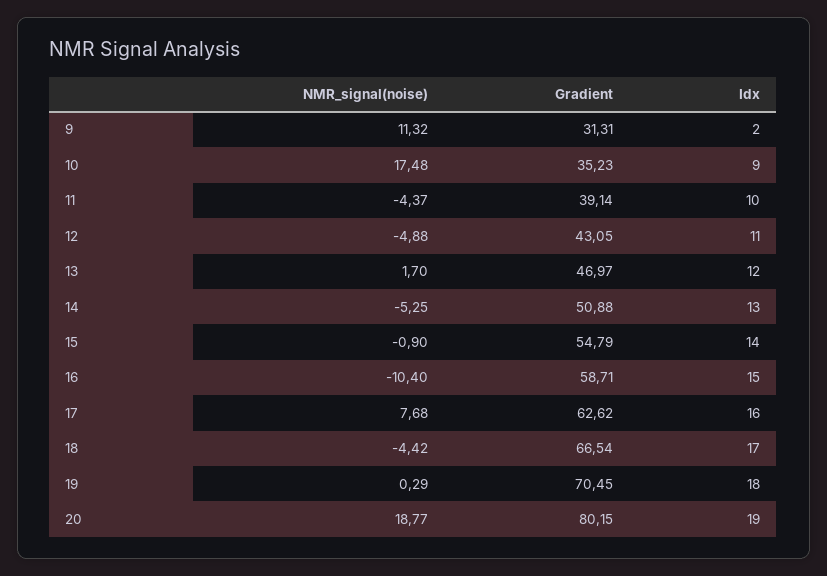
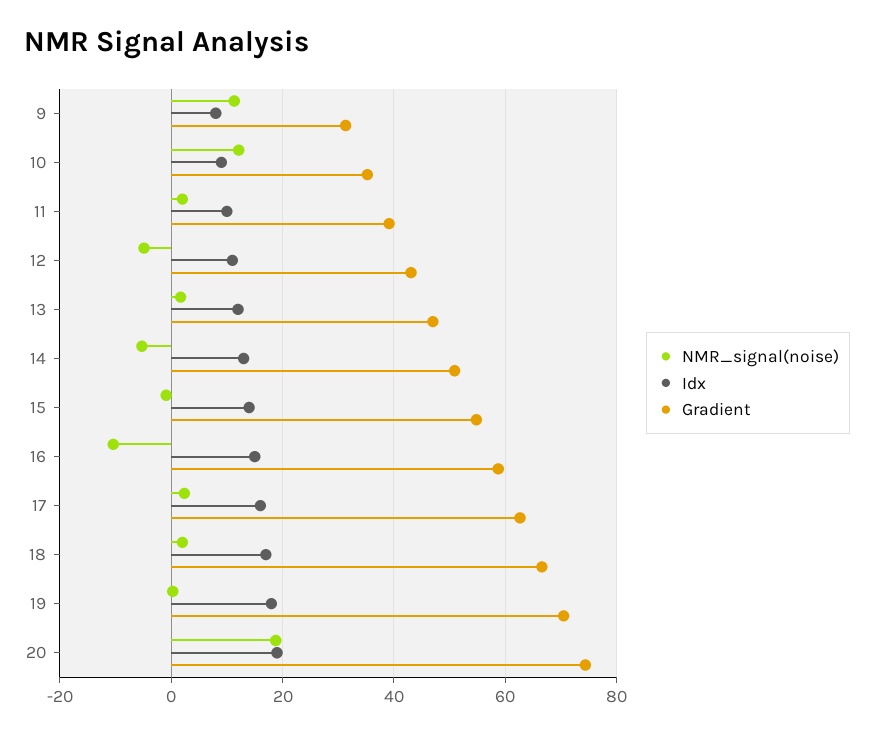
Idx, 9: 2 -> 8
NMR_signal(noise), 10: 17.48 -> 12
NMR_signal(noise), 11: -4.37 -> 2
NMR_signal(noise), 17: 7.68 -> 2
NMR_signal(noise), 18: -4.42 -> 2
Gradient, 20: 80.15 -> 74

